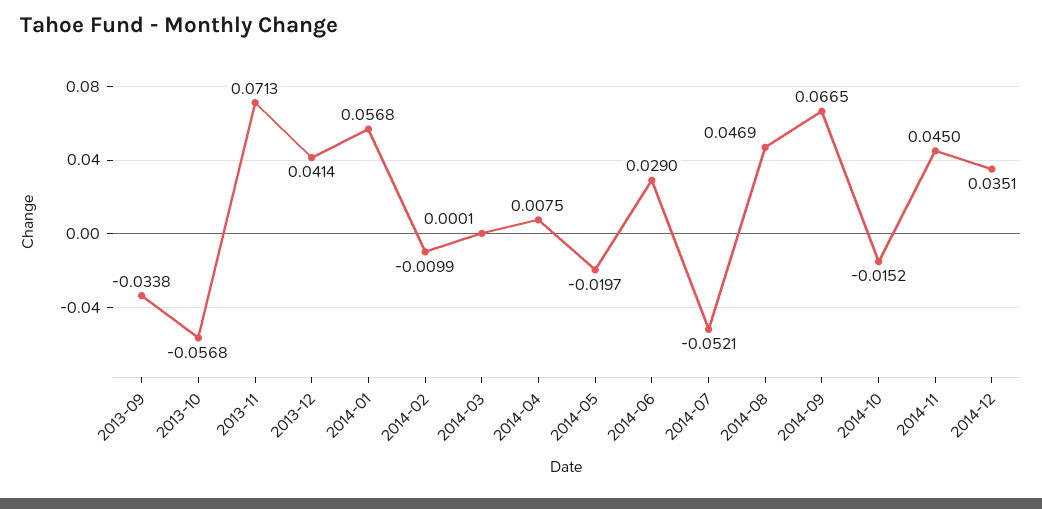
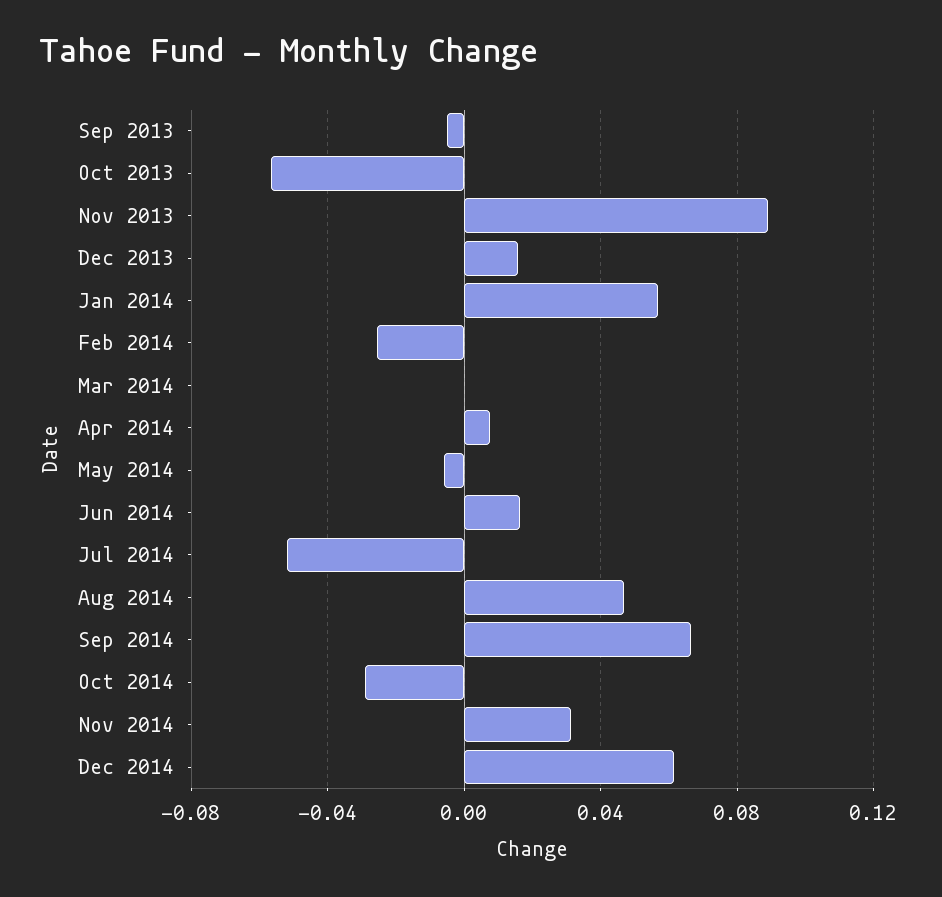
2013-09: -0.0338 -> -0.005
2013-11: 0.0713 -> 0.09
2013-12: 0.0414 -> 0.015
2014-02: -0.0099 -> -0.025
2014-05: -0.0197 -> -0.005
2014-06: 0.029 -> 0.015
2014-10: -0.0152 -> -0.03
2014-11: 0.045 -> 0.03
2014-12: 0.0351 -> 0.06

